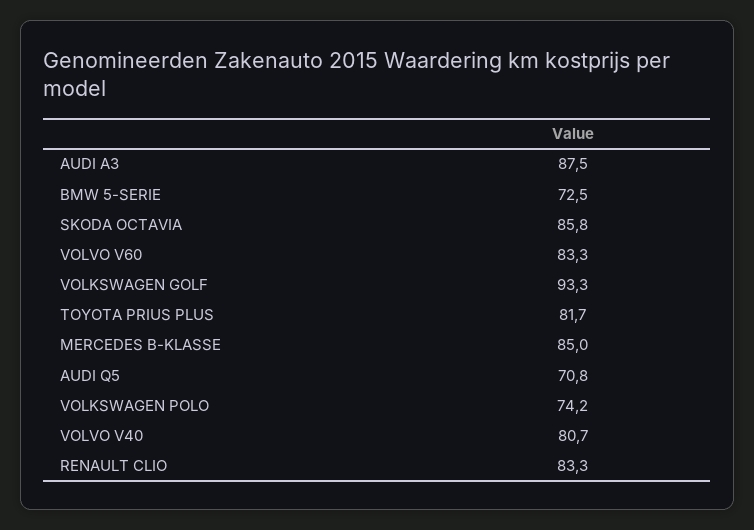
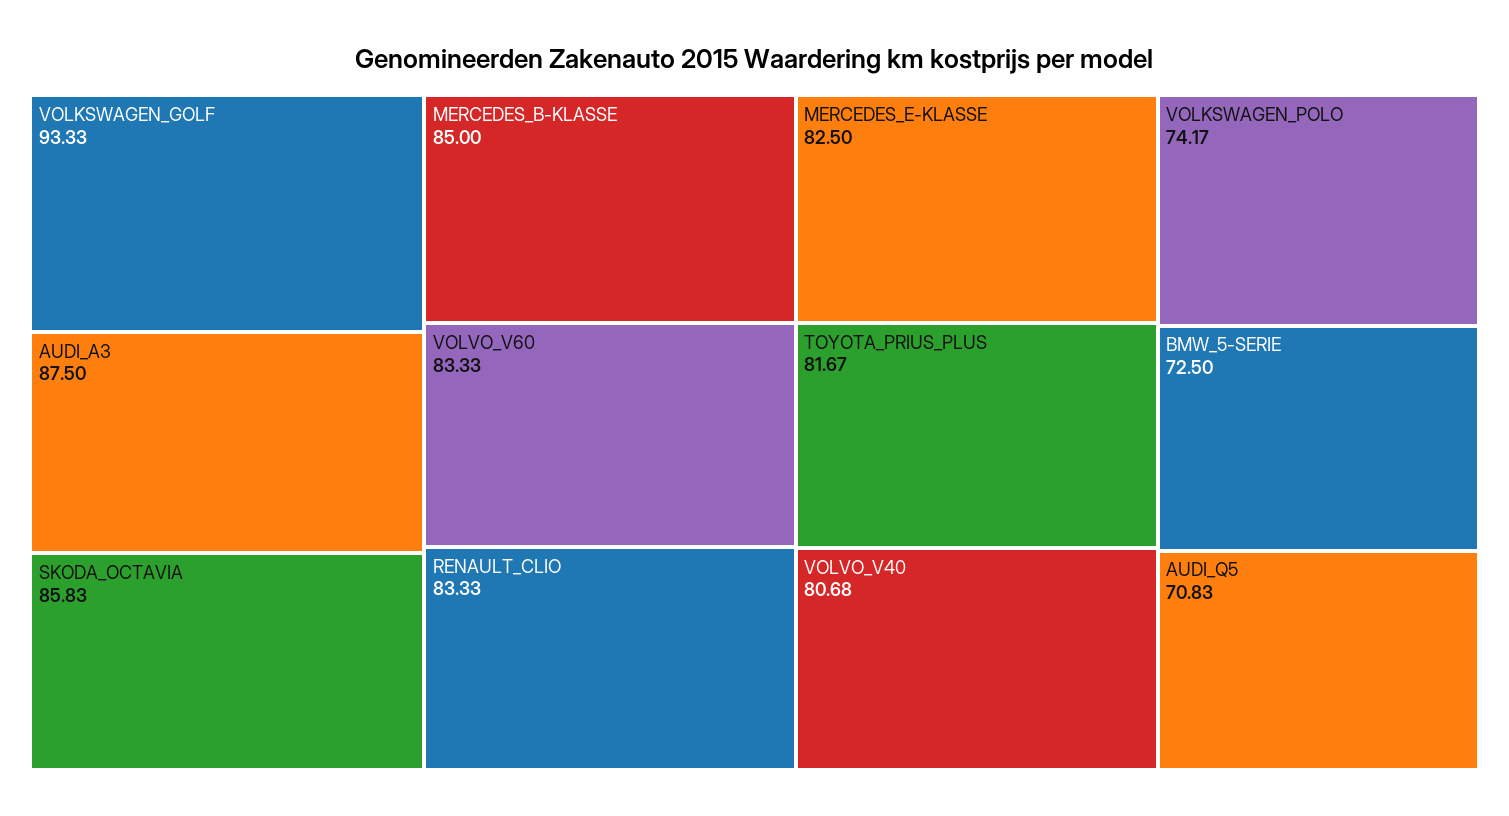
MERCEDES_E-KLASSE: none -> 82.5

